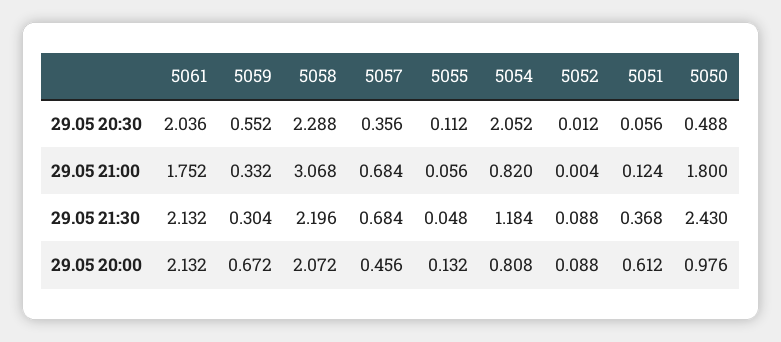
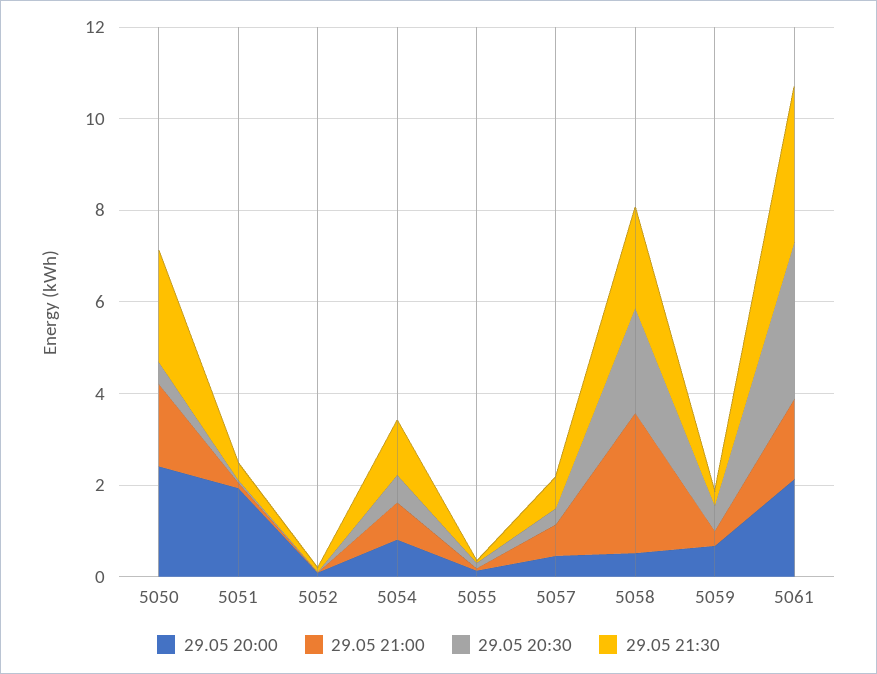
29.05 20:30, 5061: 2.036 -> 3.5
29.05 20:30, 5054: 2.052 -> 0.5
29.05 21:30, 5061: 2.132 -> 3.5
29.05 20:00, 5058: 2.072 -> 0.5
29.05 20:00, 5051: 0.612 -> 2
29.05 20:00, 5050: 0.976 -> 2.5

